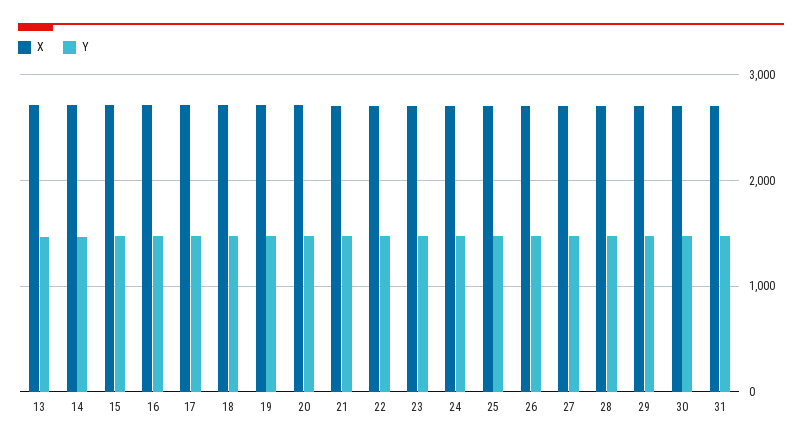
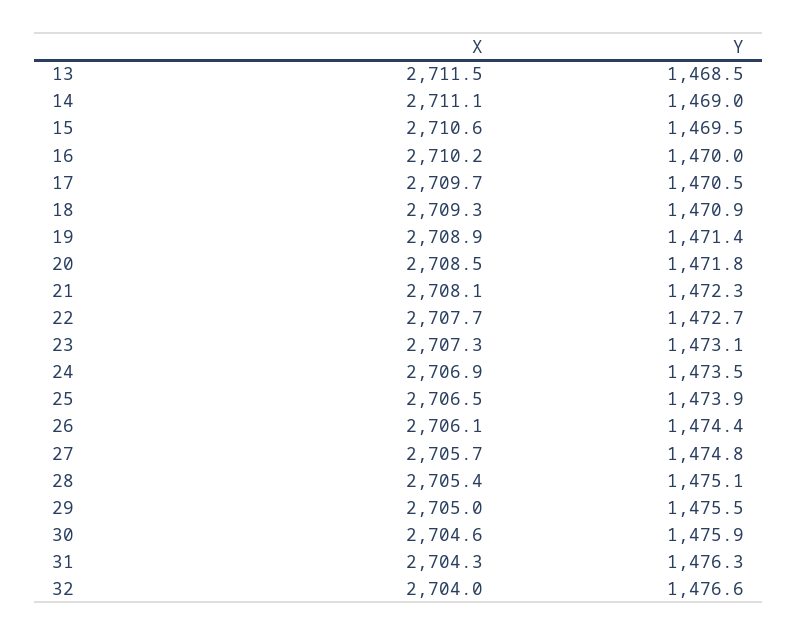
X, 32: none -> 2704
Y, 32: none -> 1476.6

